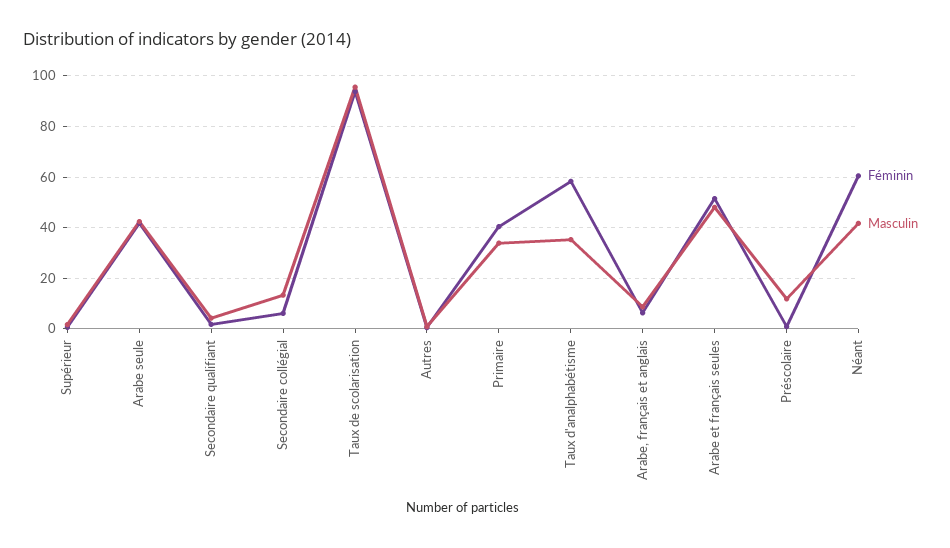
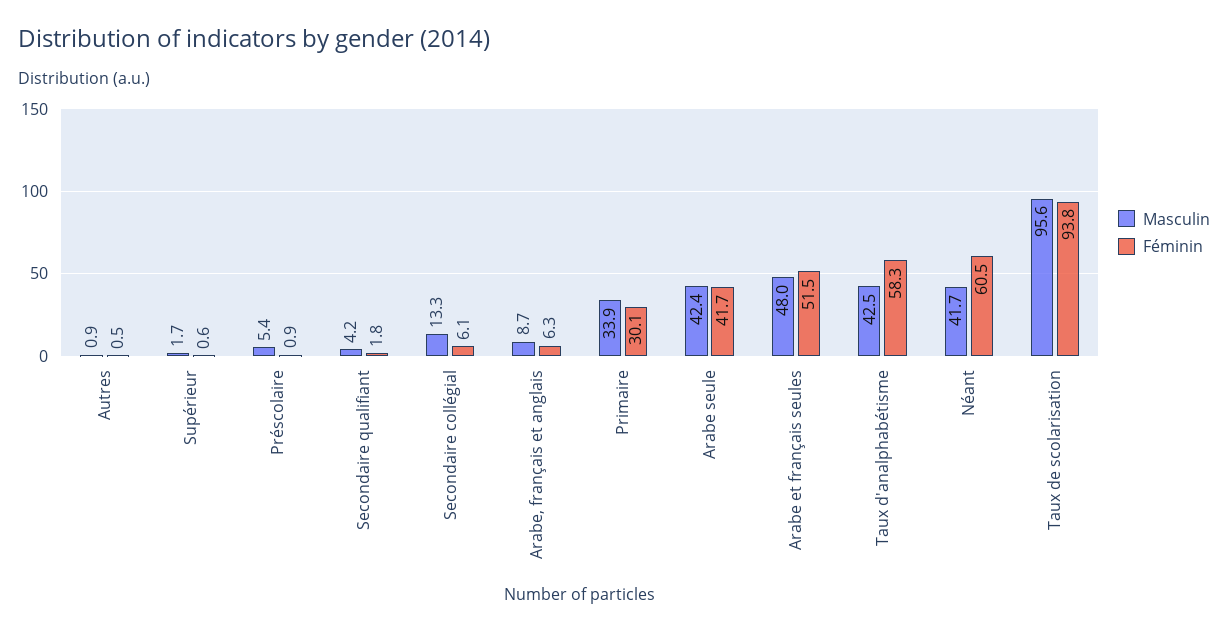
Féminin, Primaire: 40 -> 30.1
Masculin, Taux d'analphabétisme: 35 -> 42.5
Masculin, Préscolaire: 12.5 -> 5.4

